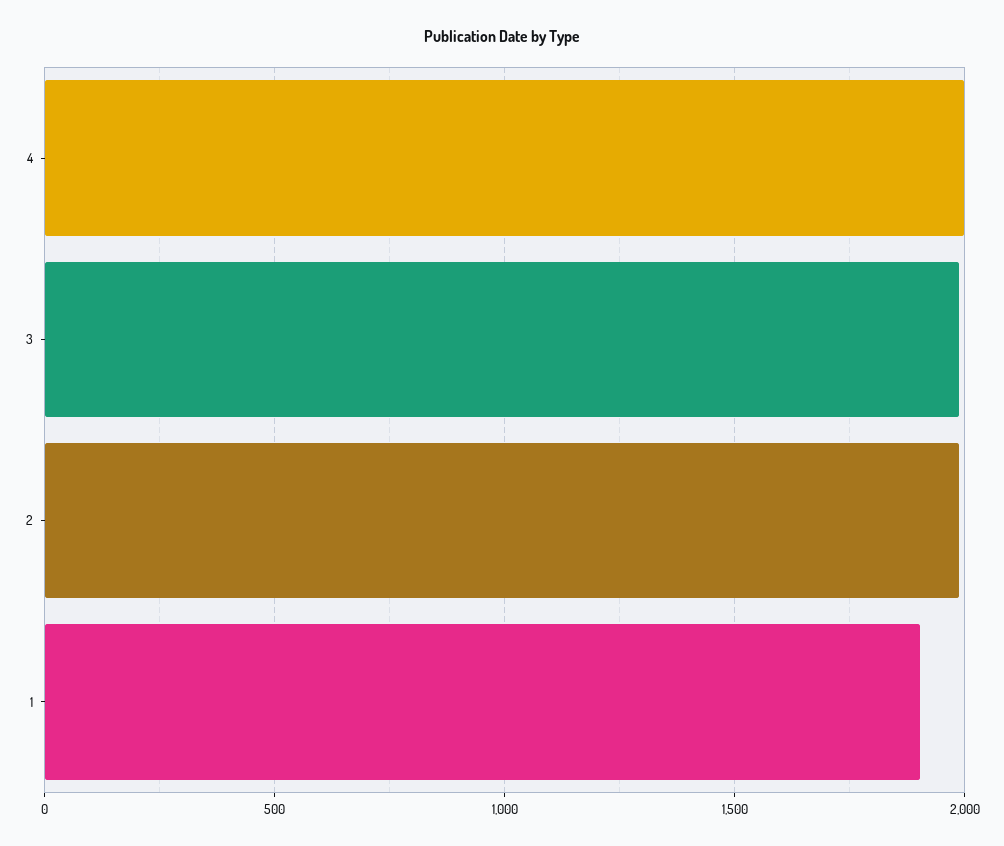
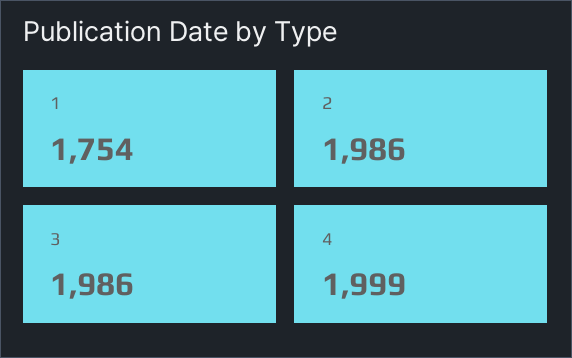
1: 1900 -> 1754

